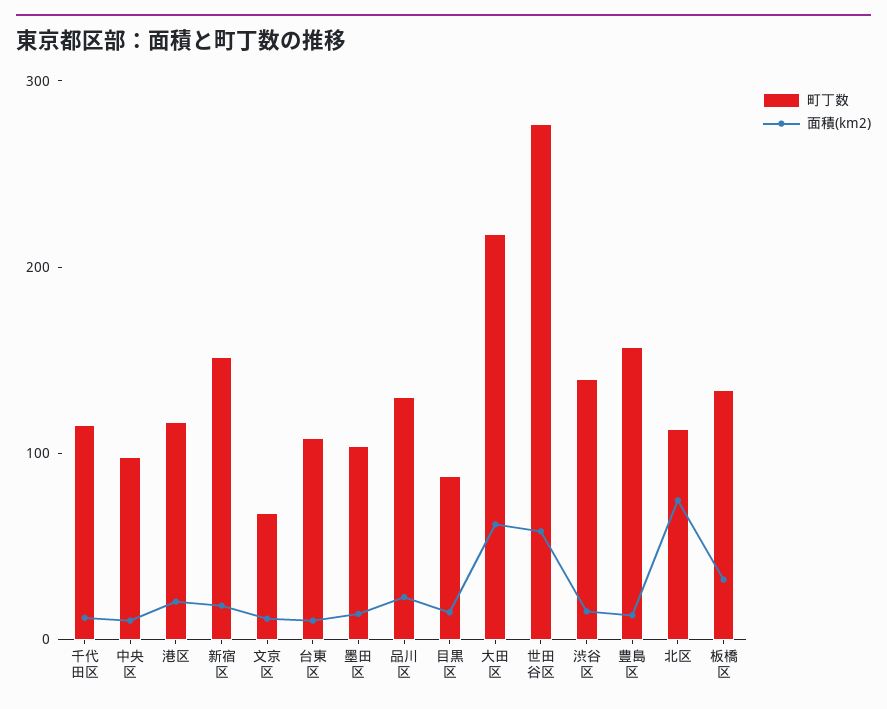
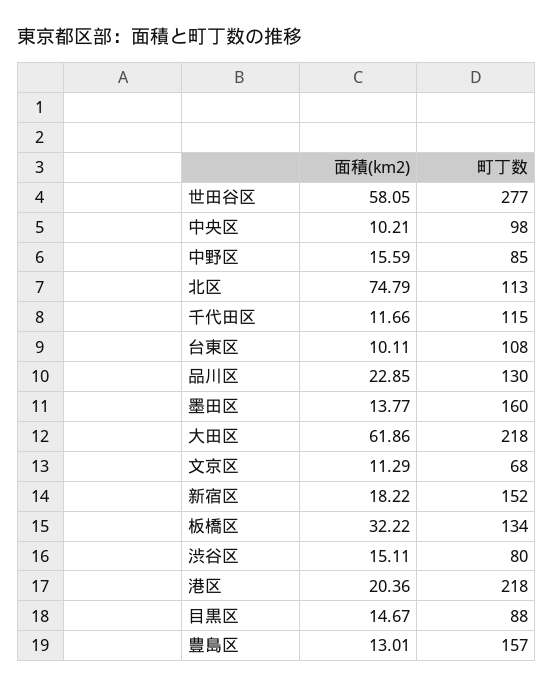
町丁数, 港区: 120 -> 218
町丁数, 墨田区: 100 -> 160
町丁数, 渋谷区: 140 -> 80
面積(km2), 中野区: none -> 15.59
町丁数, 中野区: none -> 85

